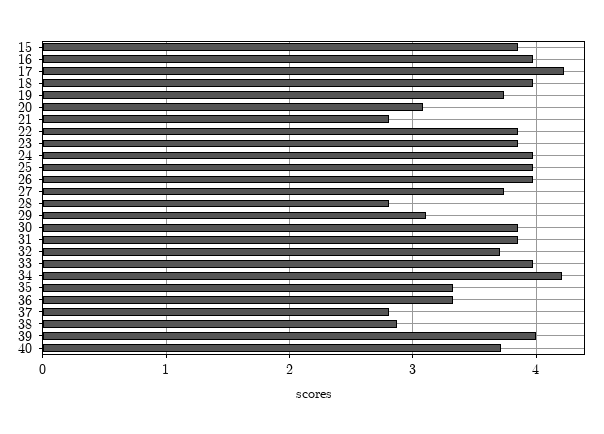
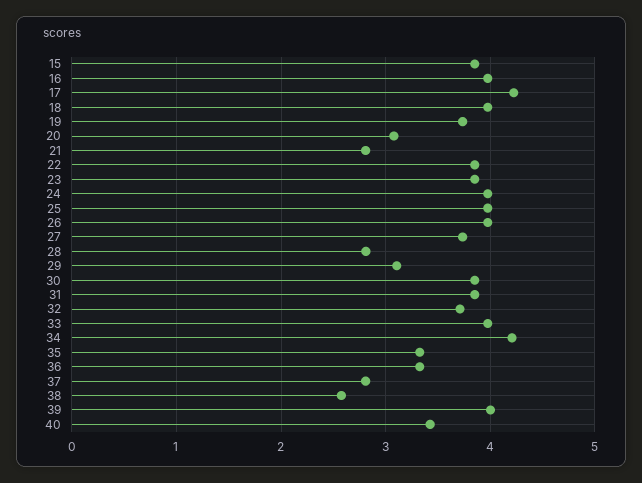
38: 2.9 -> 2.6
40: 3.7 -> 3.4

